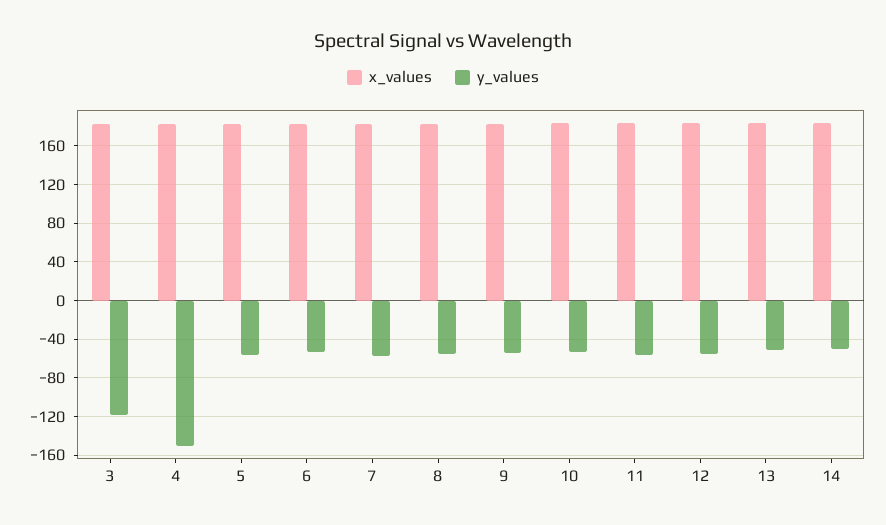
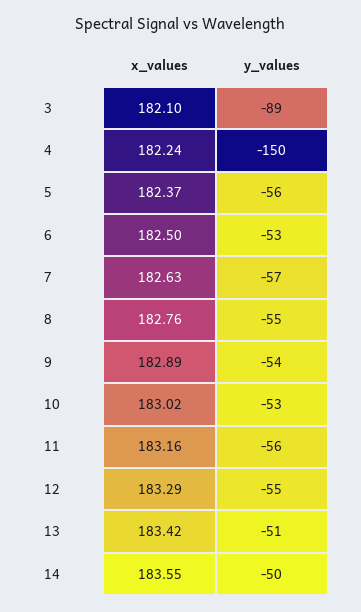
y_values, 3: -120 -> -89

